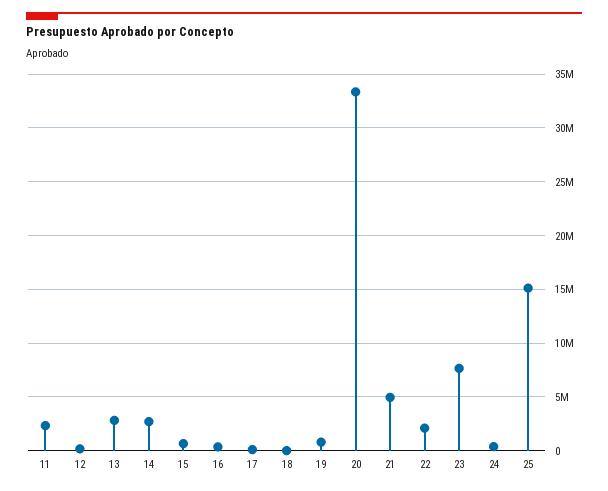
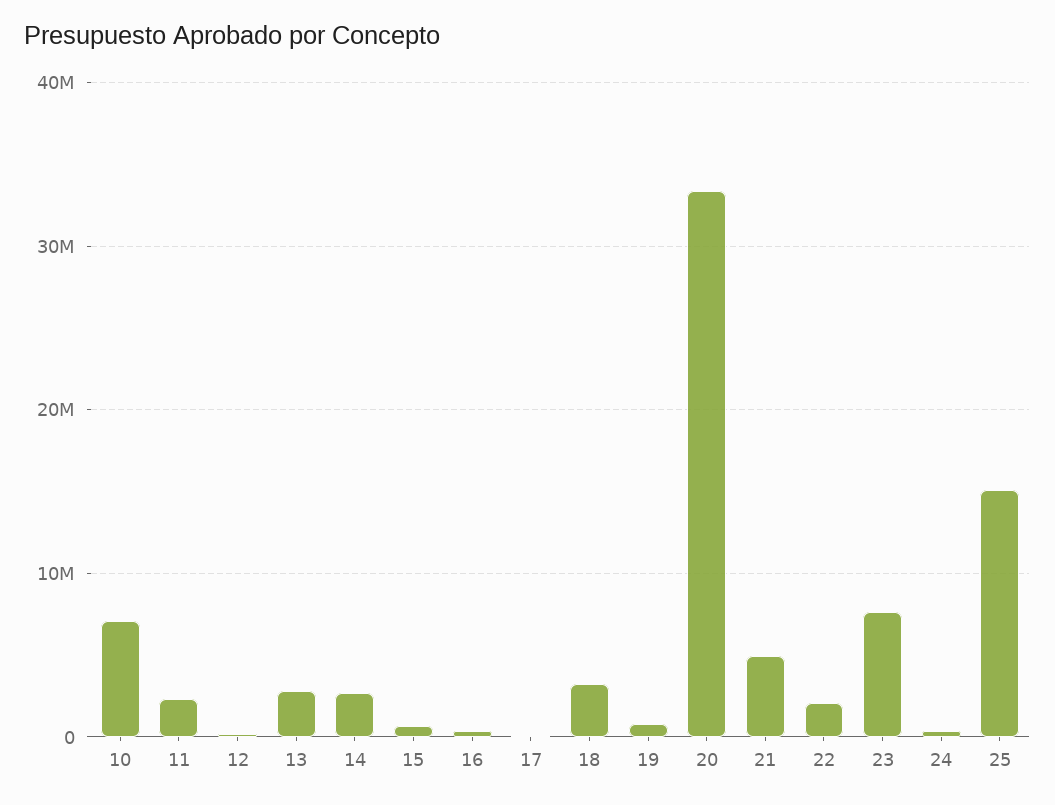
18: 0 -> 3000000
10: none -> 7000000

